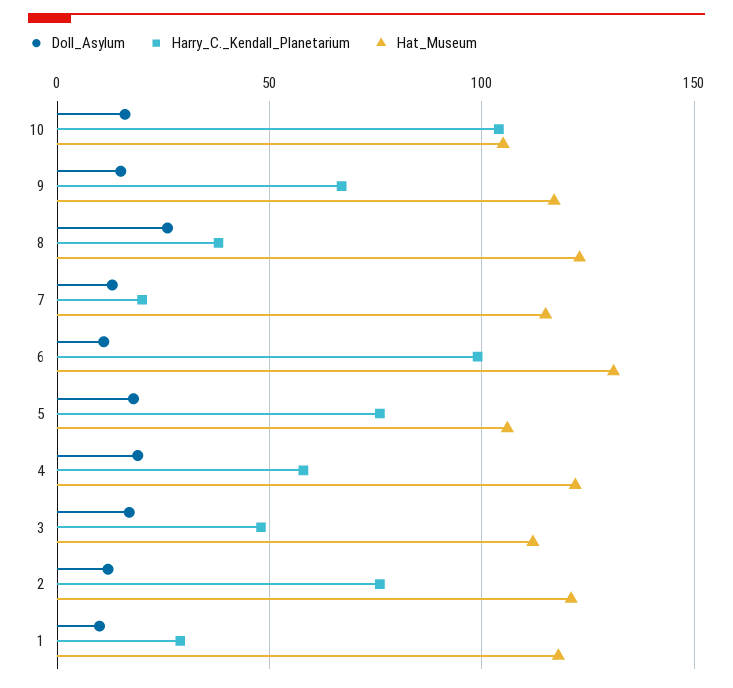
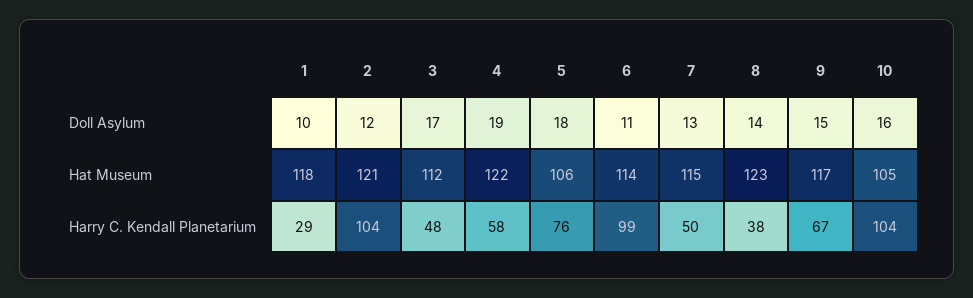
Doll_Asylum, 8: 25 -> 14
Harry_C._Kendall_Planetarium, 7: 20 -> 50
Hat_Museum, 6: 130 -> 114
Harry_C._Kendall_Planetarium, 2: 75 -> 104

